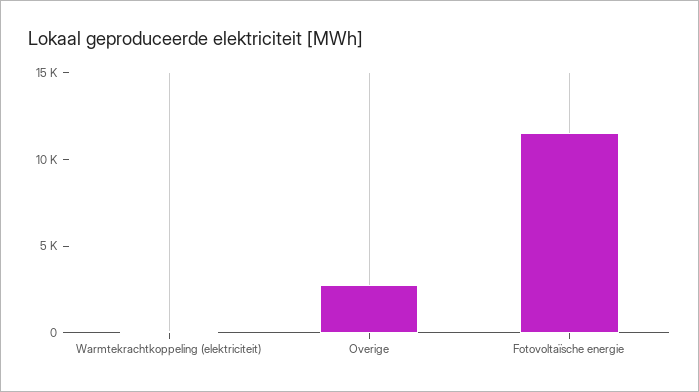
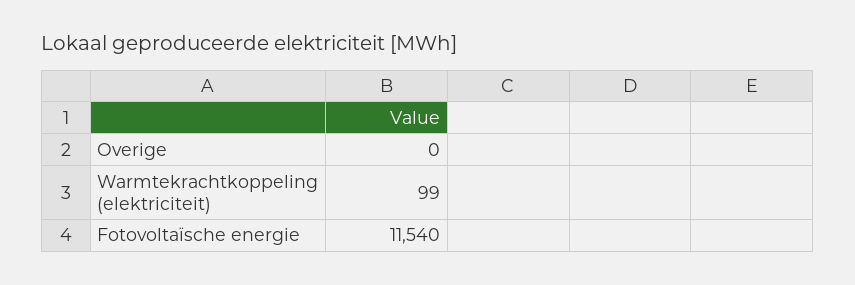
Overige: 3000 -> 0

